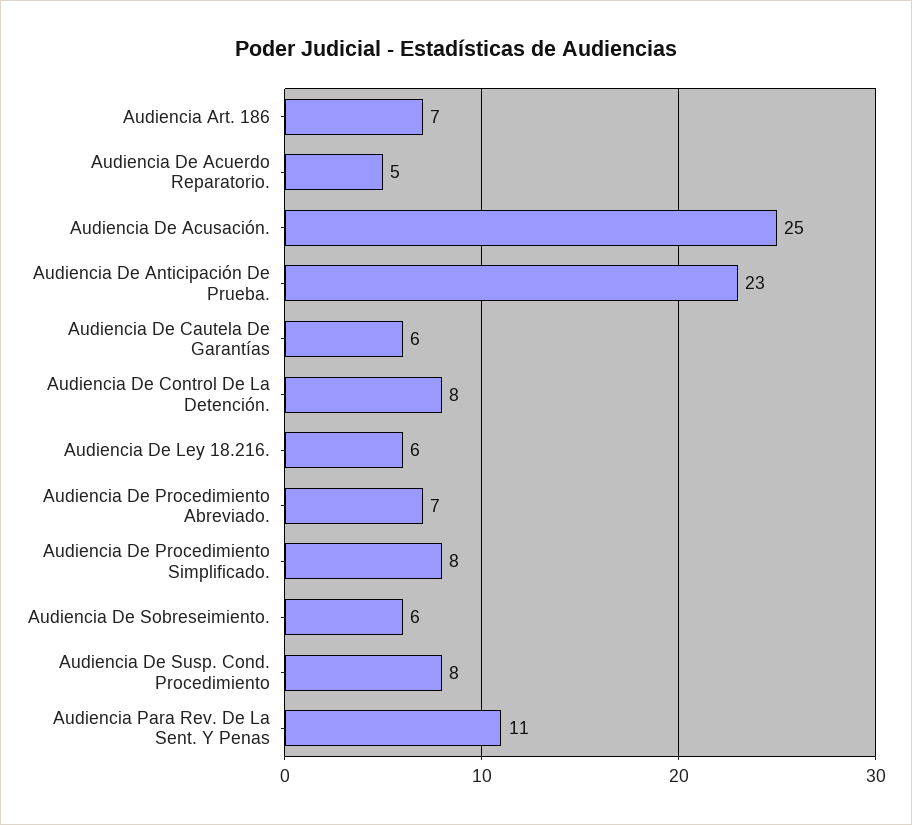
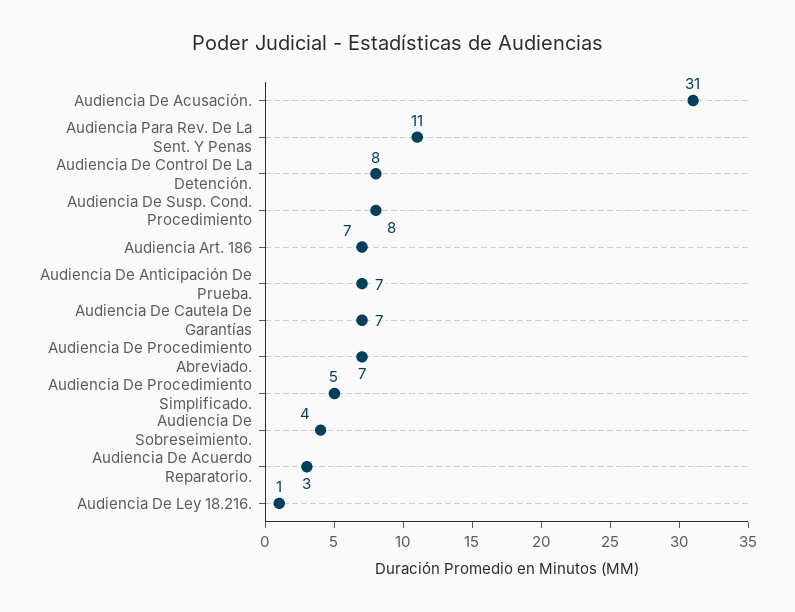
Audiencia De Acuerdo Reparatorio.: 5 -> 3
Audiencia De Acusación.: 25 -> 31
Audiencia De Anticipación De Prueba.: 23 -> 7
Audiencia De Cautela De Garantías: 6 -> 7
Audiencia De Ley 18.216.: 6 -> 1
Audiencia De Procedimiento Simplificado.: 8 -> 5
Audiencia De Sobreseimiento.: 6 -> 4

